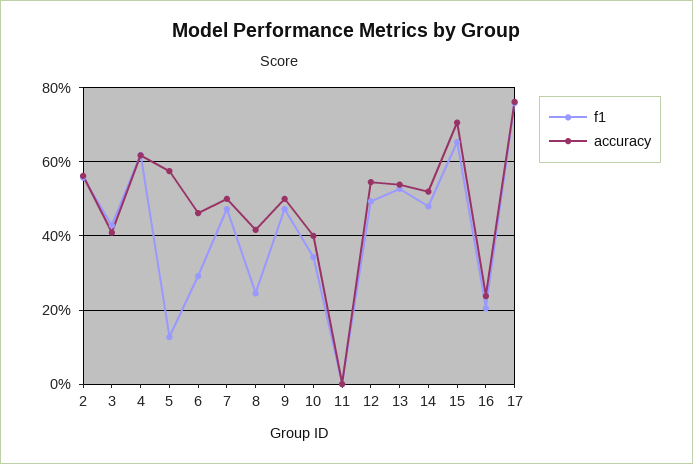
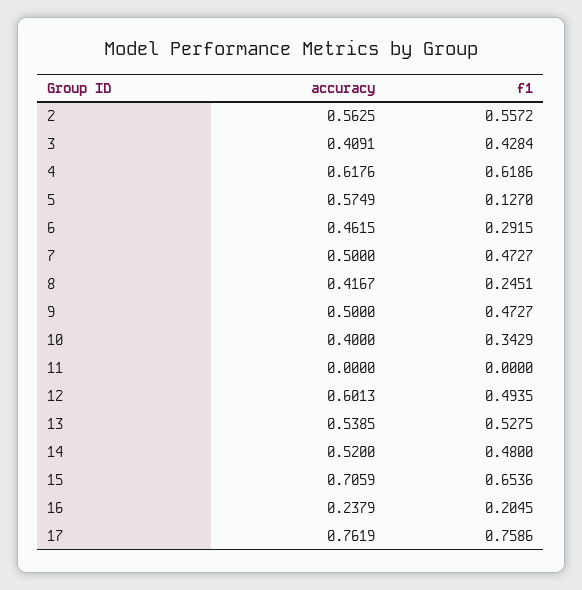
accuracy, 12: 0.54 -> 0.6013

